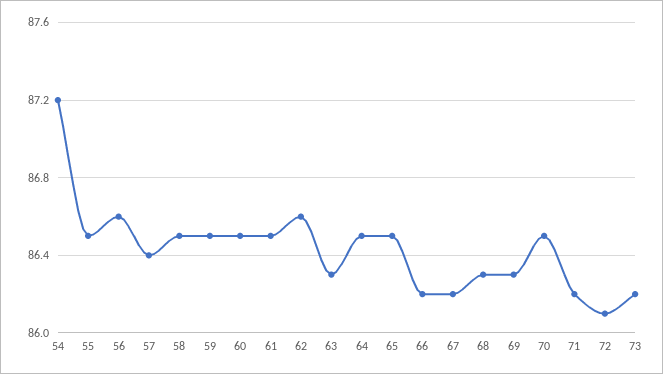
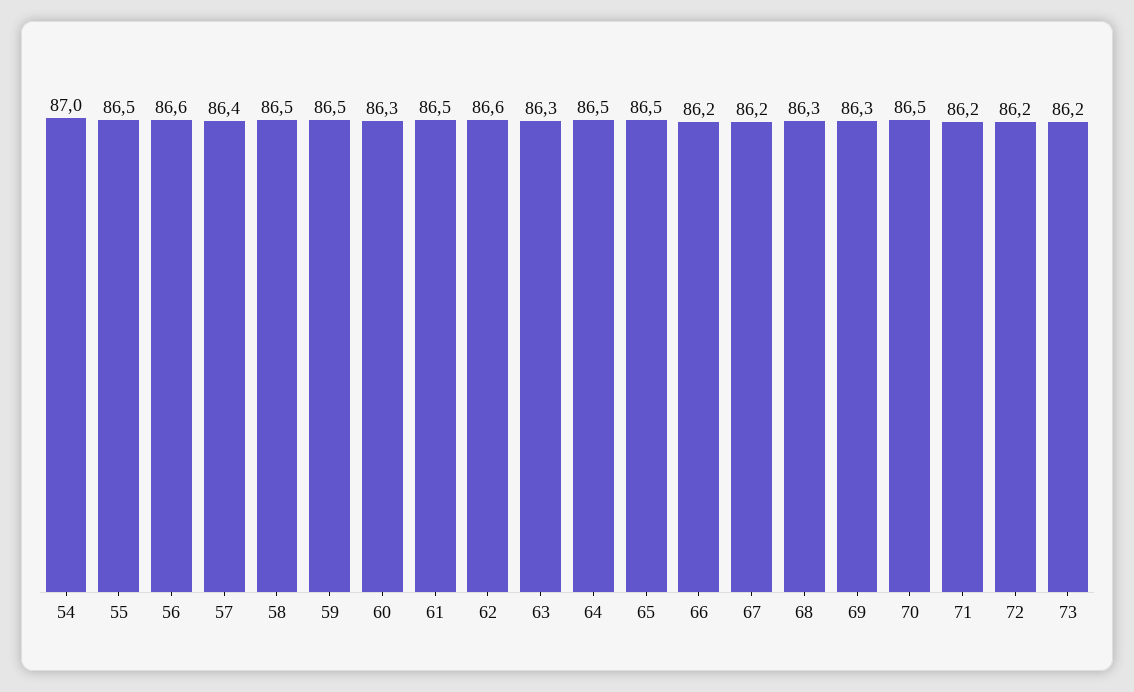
54: 87.2 -> 87
60: 86.5 -> 86.3
72: 86.1 -> 86.2

